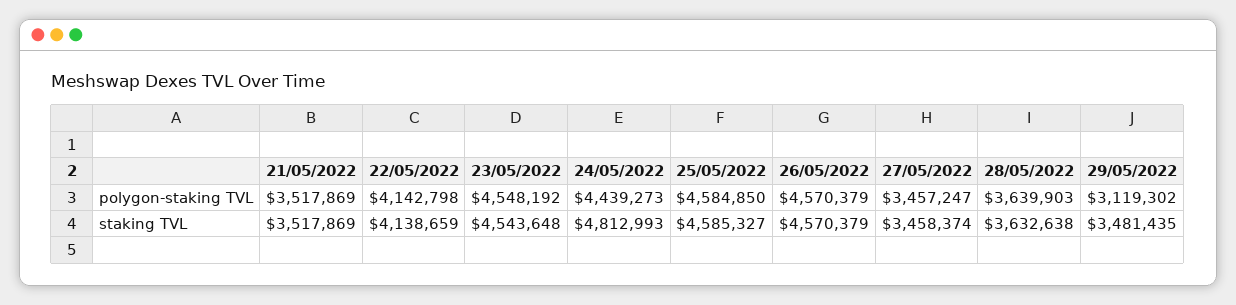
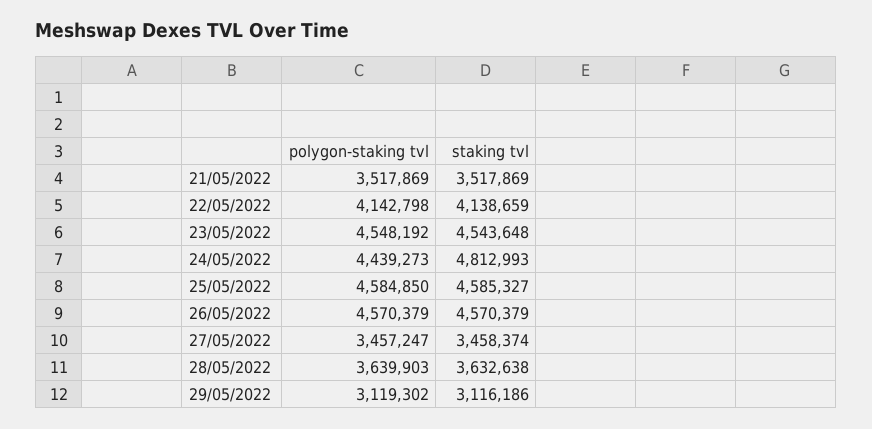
29/05/2022, staking TVL: 3481435 -> 3116186

